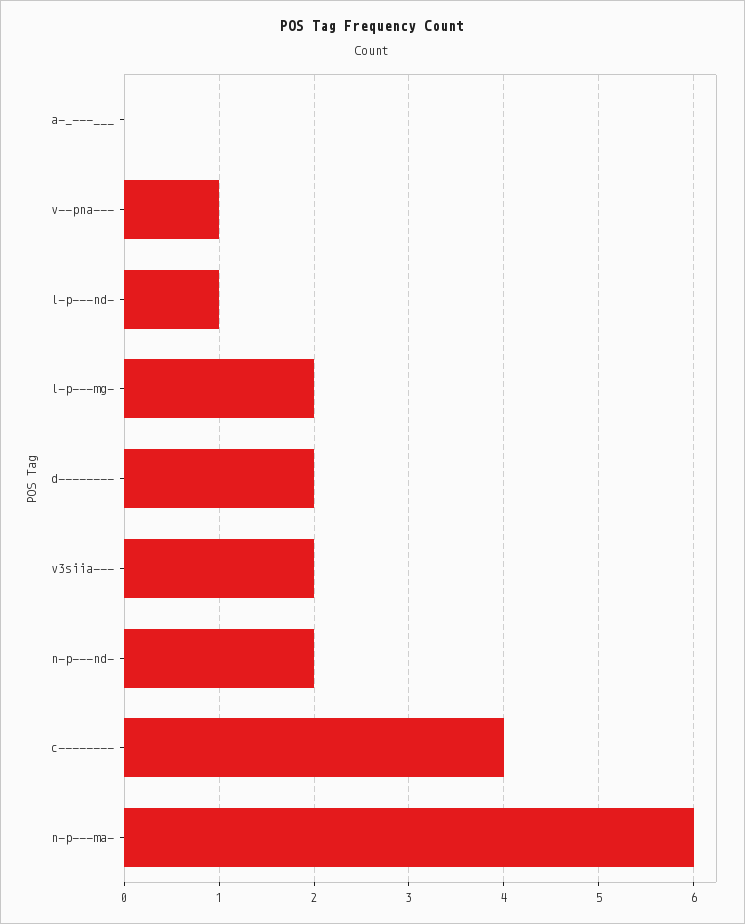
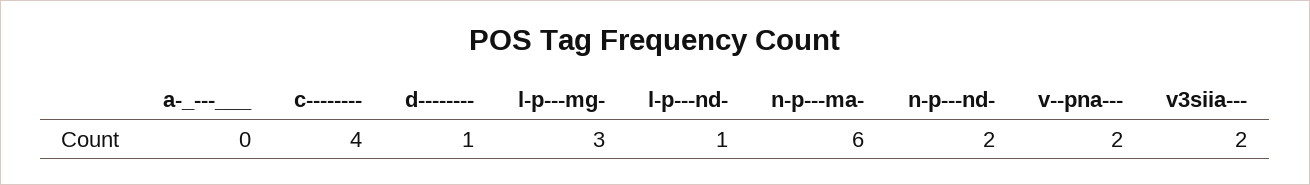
v--pna---: 1 -> 2
l-p---mg-: 2 -> 3
d--------: 2 -> 1

